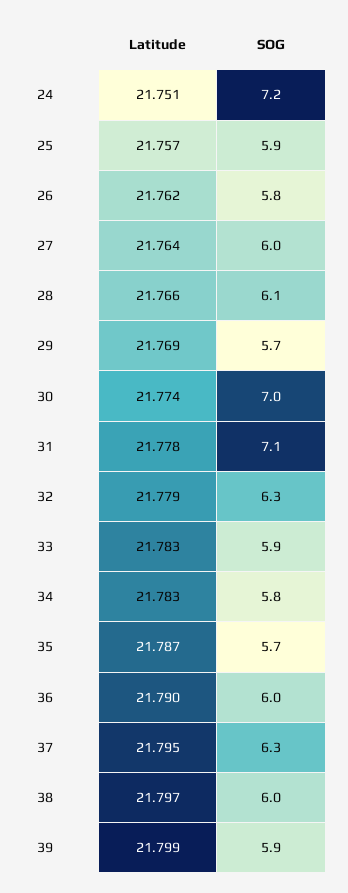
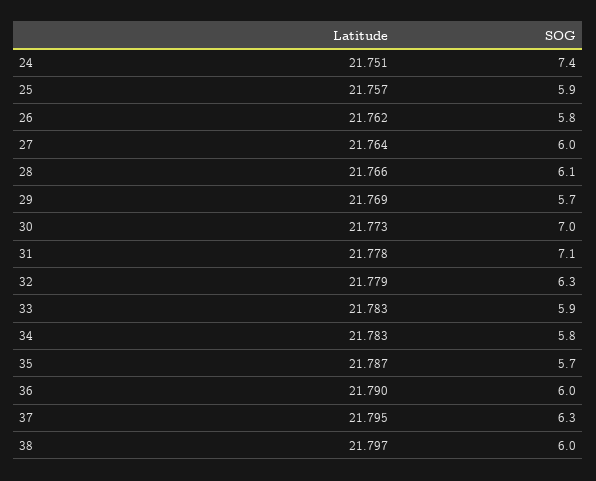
SOG, 24: 7.2 -> 7.4
Latitude, 30: 21.774 -> 21.773
Latitude, 39: 21.799 -> none
SOG, 39: 5.9 -> none

